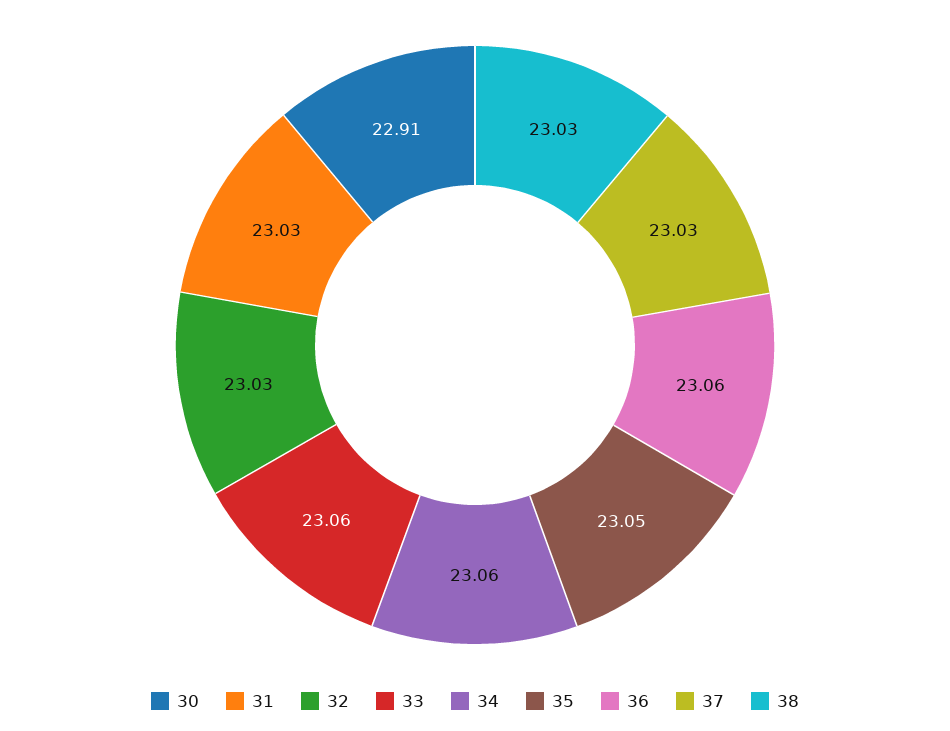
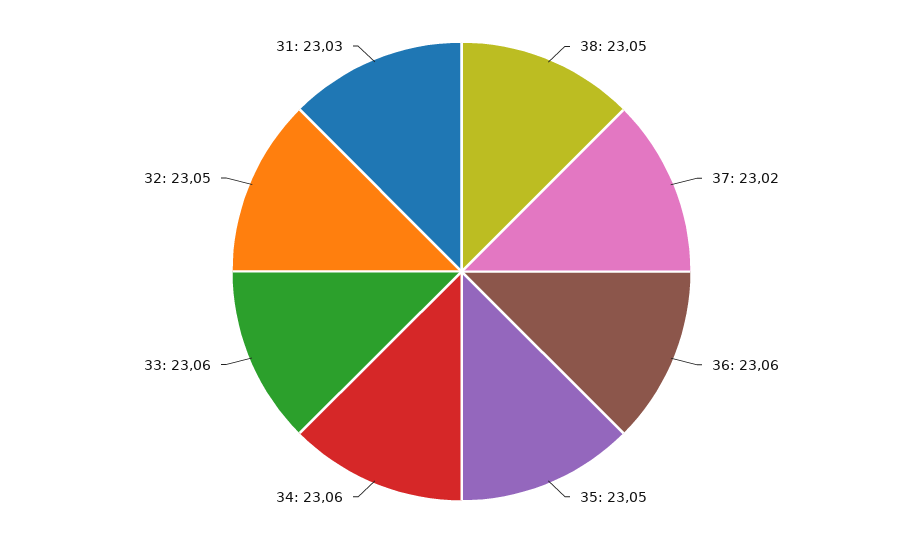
30: 22.91 -> none
32: 23.03 -> 23.05
37: 23.03 -> 23.02
38: 23.03 -> 23.05

